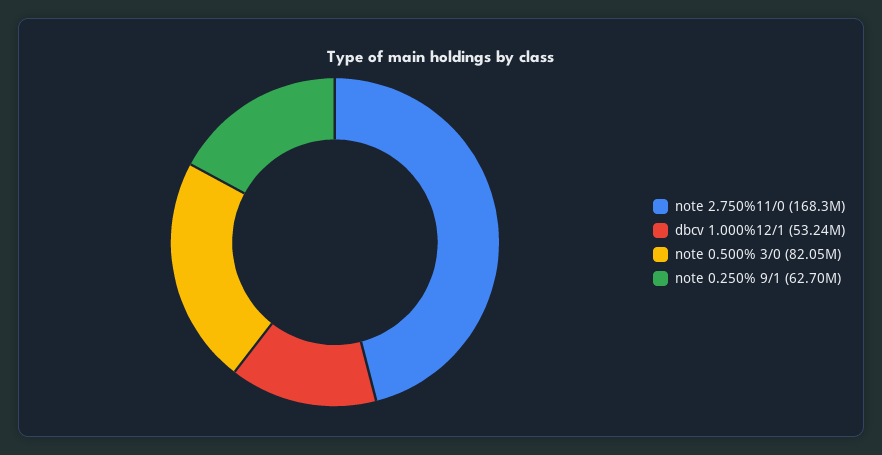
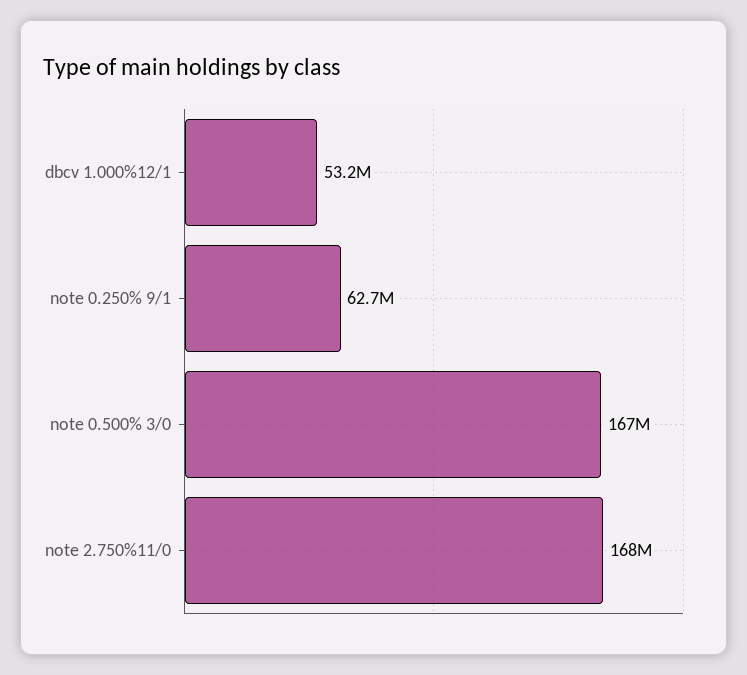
note 0.500% 3/0: 82050000 -> 167000000

